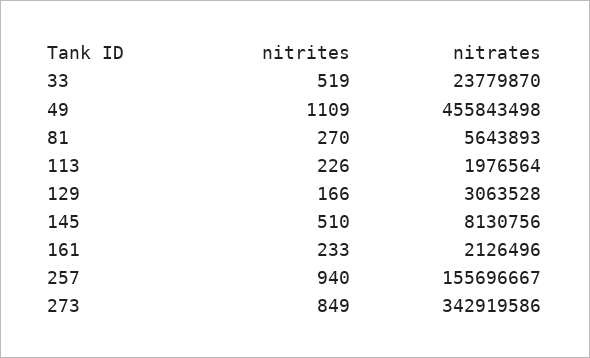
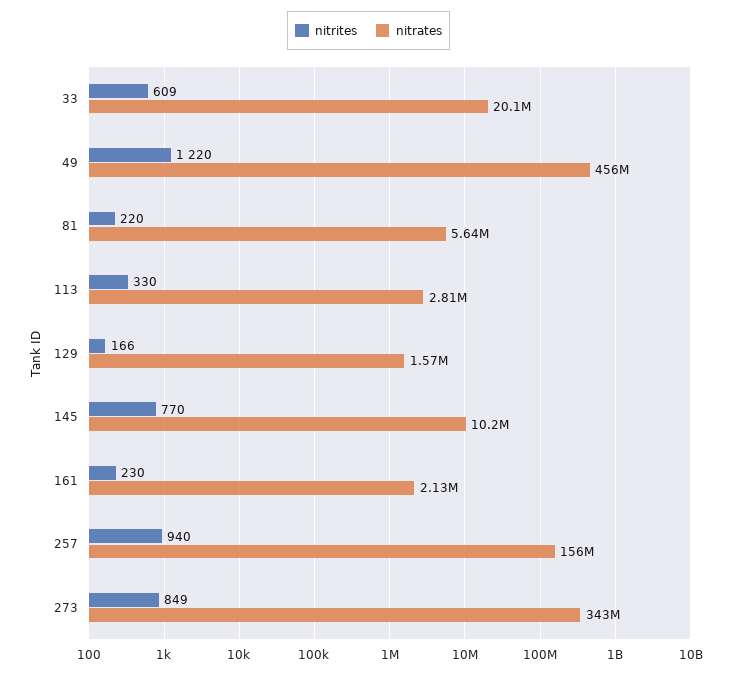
nitrites, 33: 519 -> 609
nitrates, 33: 23779870 -> 20100000
nitrites, 49: 1109 -> 1220
nitrites, 81: 270 -> 220
nitrites, 113: 226 -> 330
nitrates, 113: 1976564 -> 2810000
nitrates, 129: 3063528 -> 1570000
nitrites, 145: 510 -> 770
nitrates, 145: 8130756 -> 10200000
nitrites, 161: 233 -> 230

